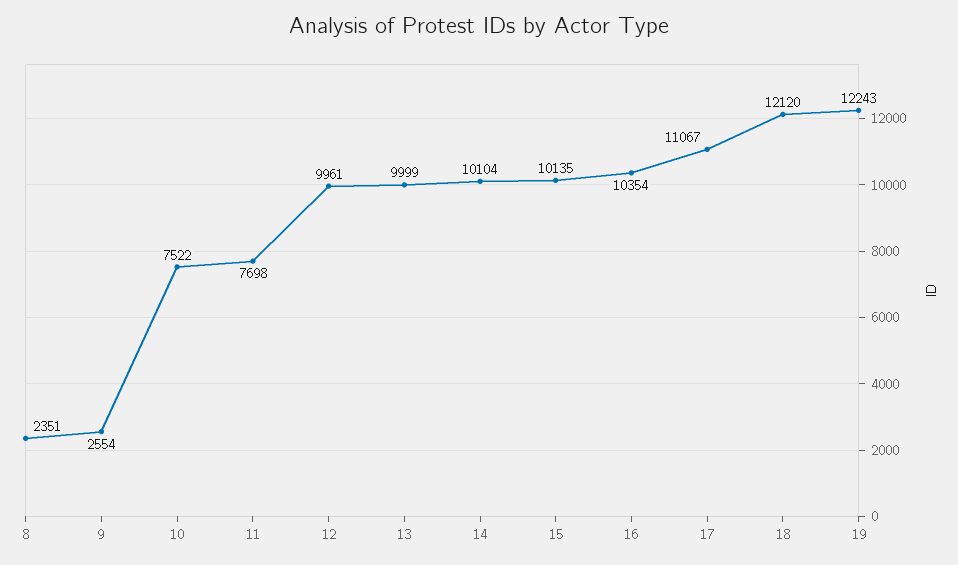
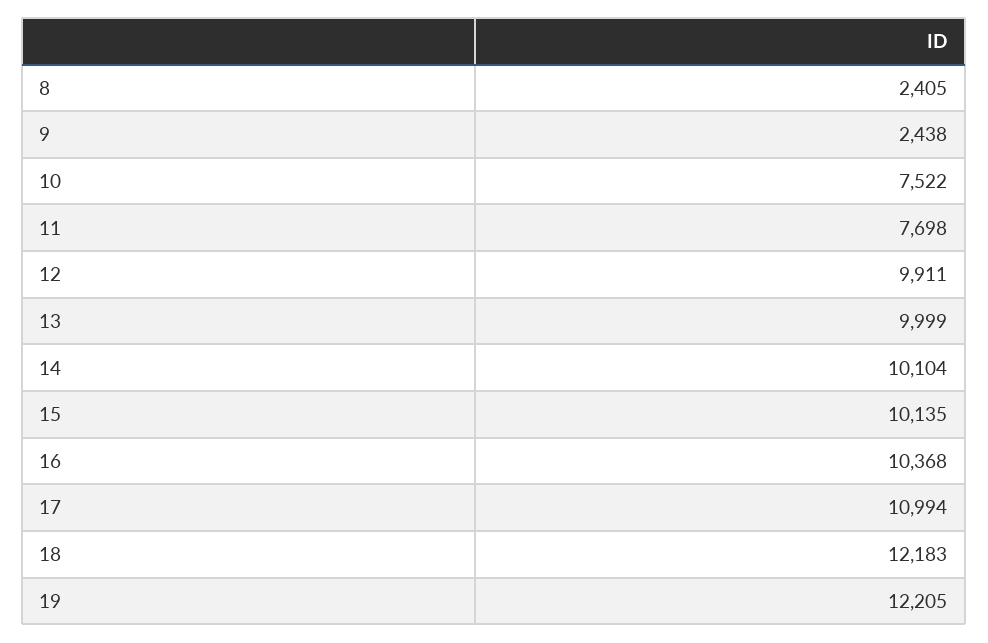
8: 2351 -> 2405
9: 2554 -> 2438
12: 9961 -> 9911
16: 10354 -> 10368
17: 11067 -> 10994
18: 12120 -> 12183
19: 12243 -> 12205

